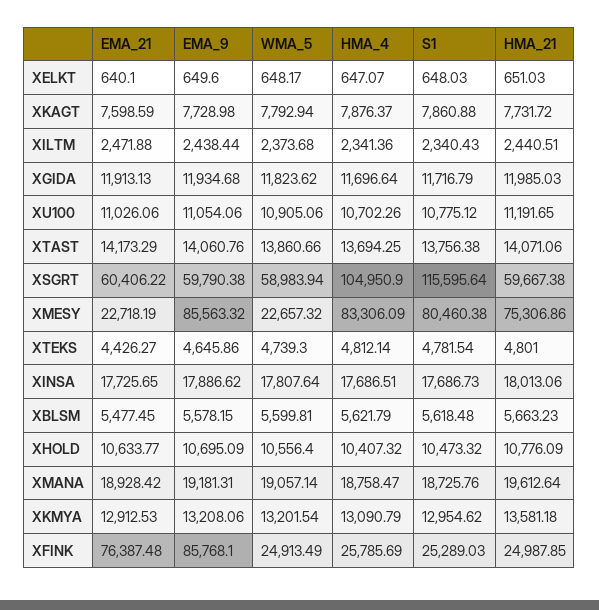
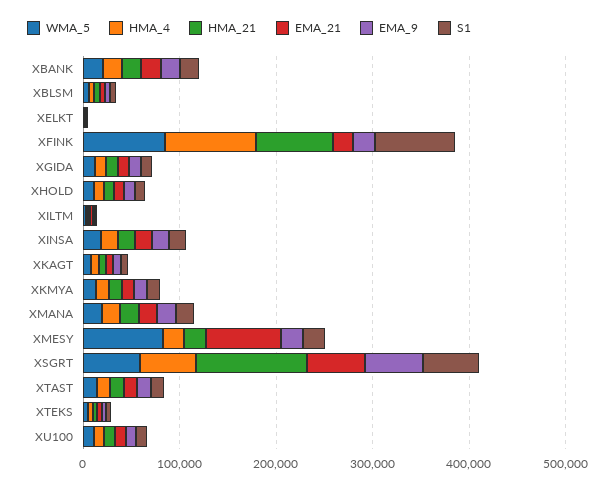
HMA_4, XSGRT: 104950.9 -> 60000
S1, XSGRT: 115595.64 -> 60000
HMA_21, XSGRT: 59667.38 -> 120000
EMA_21, XMESY: 22718.19 -> 80000
EMA_9, XMESY: 85563.32 -> 20000
WMA_5, XMESY: 22657.32 -> 80000
HMA_4, XMESY: 83306.09 -> 20000
S1, XMESY: 80460.38 -> 20000
HMA_21, XMESY: 75306.86 -> 20000
EMA_21, XFINK: 76387.48 -> 20000
EMA_9, XFINK: 85768.1 -> 20000
WMA_5, XFINK: 24913.49 -> 80000
HMA_4, XFINK: 25785.69 -> 100000
S1, XFINK: 25289.03 -> 80000
HMA_21, XFINK: 24987.85 -> 80000
WMA_5, XBANK: none -> 20000
HMA_4, XBANK: none -> 20000
HMA_21, XBANK: none -> 20000
EMA_21, XBANK: none -> 20000
EMA_9, XBANK: none -> 20000
S1, XBANK: none -> 20000

